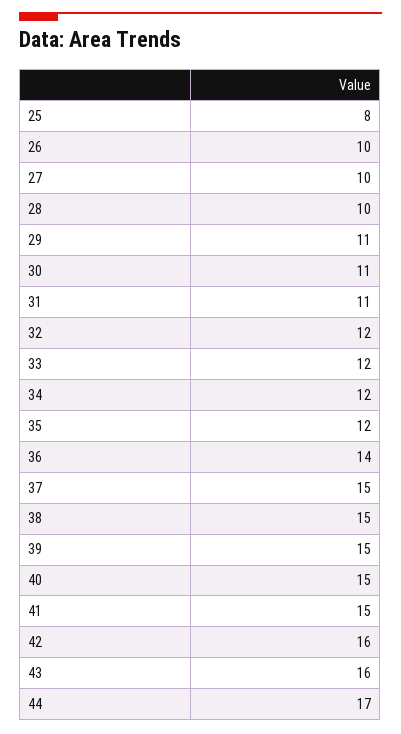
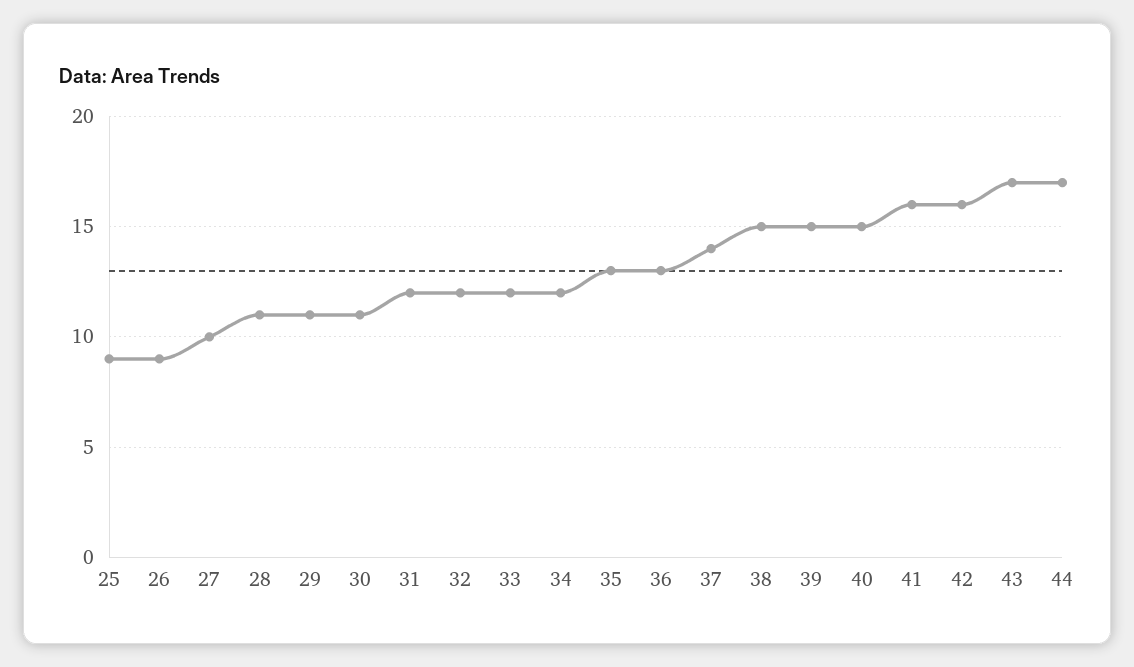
25: 8 -> 9
26: 10 -> 9
28: 10 -> 11
31: 11 -> 12
35: 12 -> 13
36: 14 -> 13
37: 15 -> 14
41: 15 -> 16
43: 16 -> 17

